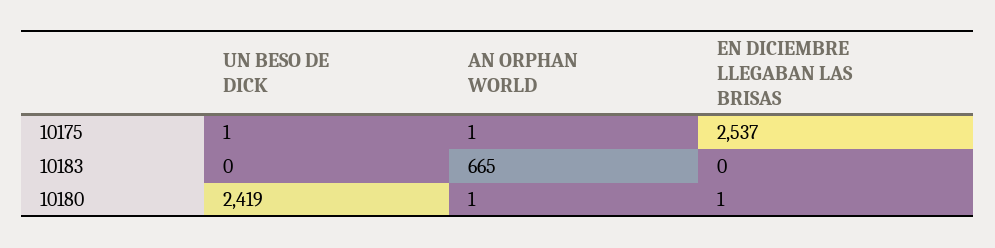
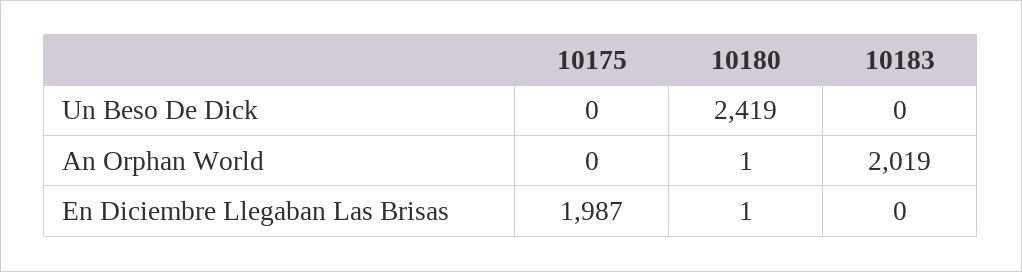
UN BESO DE DICK, 10175: 1 -> 0
AN ORPHAN WORLD, 10175: 1 -> 0
EN DICIEMBRE LLEGABAN LAS BRISAS, 10175: 2537 -> 1987
AN ORPHAN WORLD, 10183: 665 -> 2019

